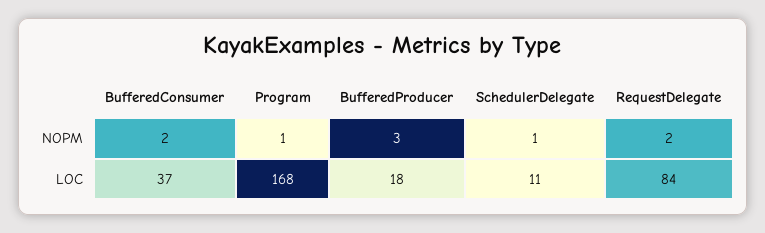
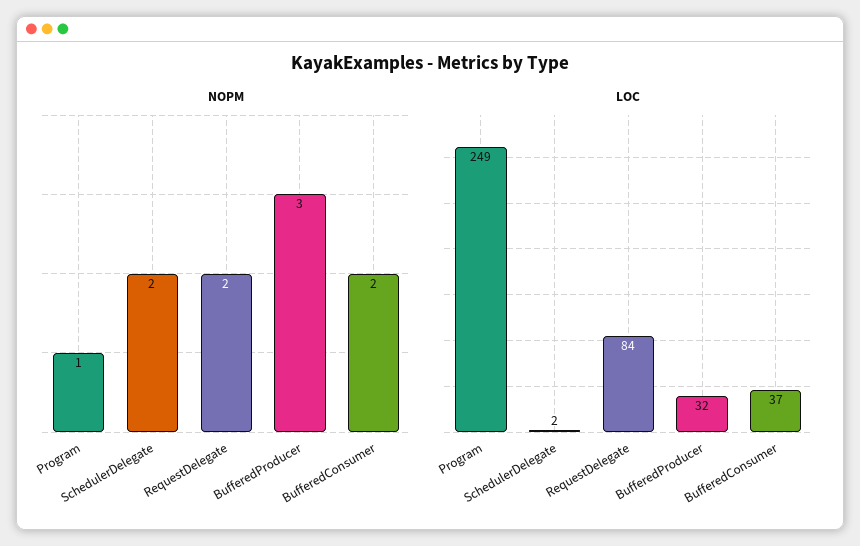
NOPM, SchedulerDelegate: 1 -> 2
LOC, Program: 168 -> 249
LOC, BufferedProducer: 18 -> 32
LOC, SchedulerDelegate: 11 -> 2

